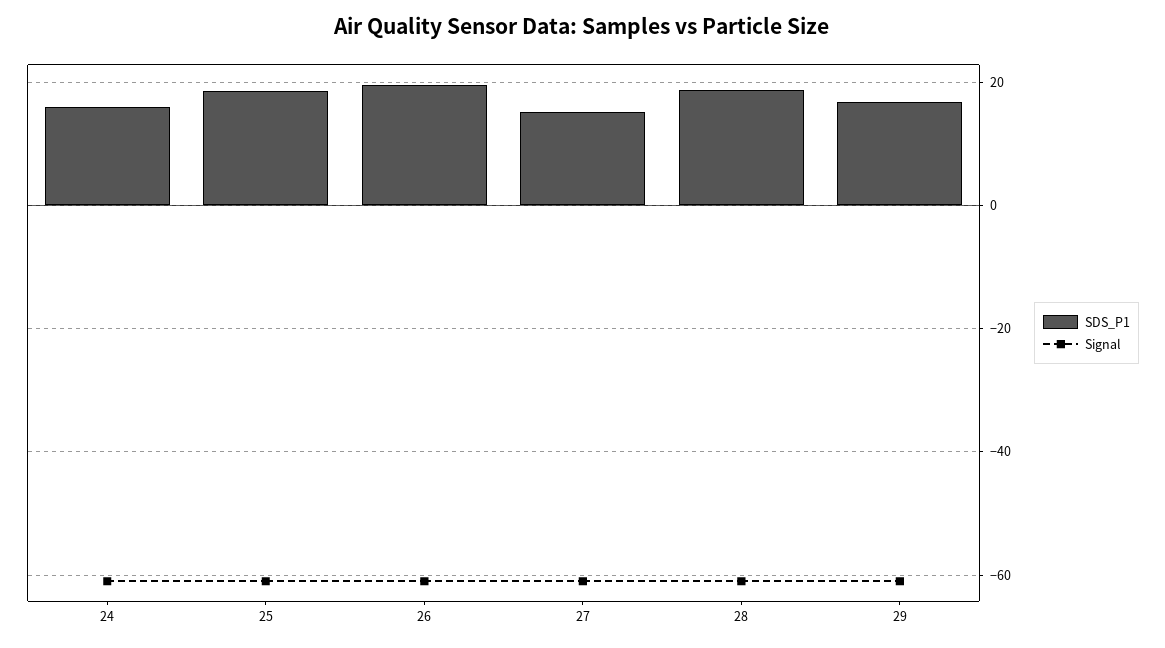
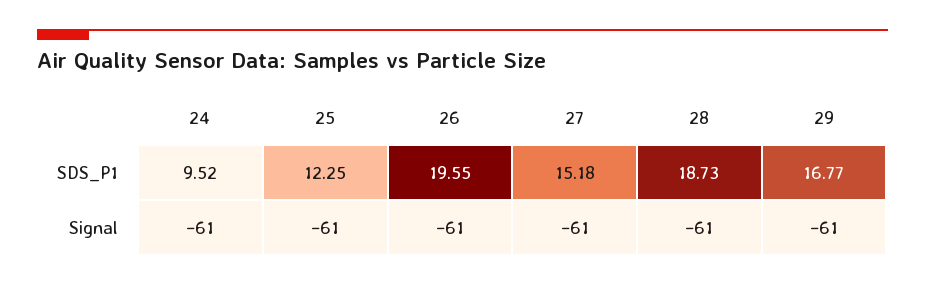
SDS_P1, 24: 16 -> 9.52
SDS_P1, 25: 18 -> 12.25

